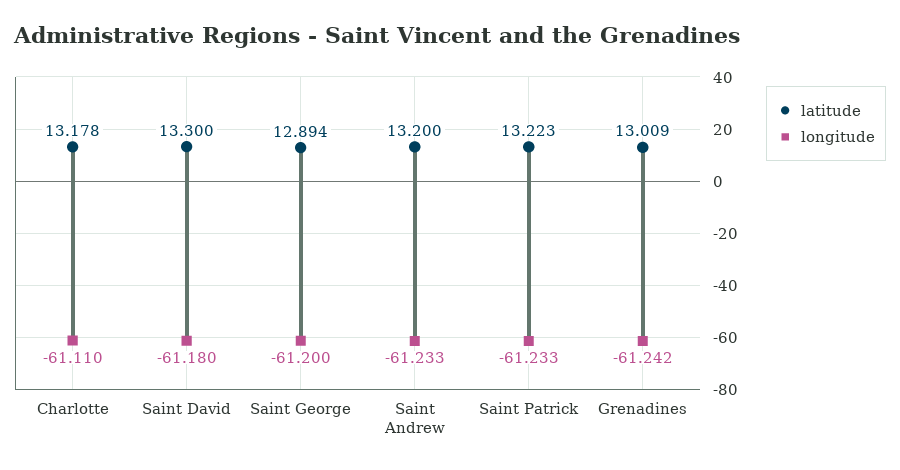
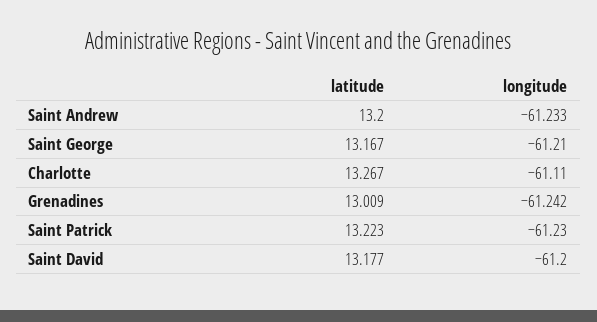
latitude, Charlotte: 13.178 -> 13.267
latitude, Saint David: 13.3 -> 13.177
longitude, Saint David: -61.18 -> -61.2
latitude, Saint George: 12.894 -> 13.167
longitude, Saint George: -61.2 -> -61.21
longitude, Saint Patrick: -61.233 -> -61.23

